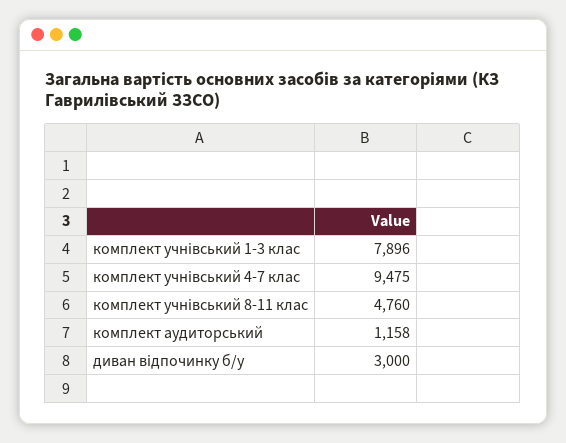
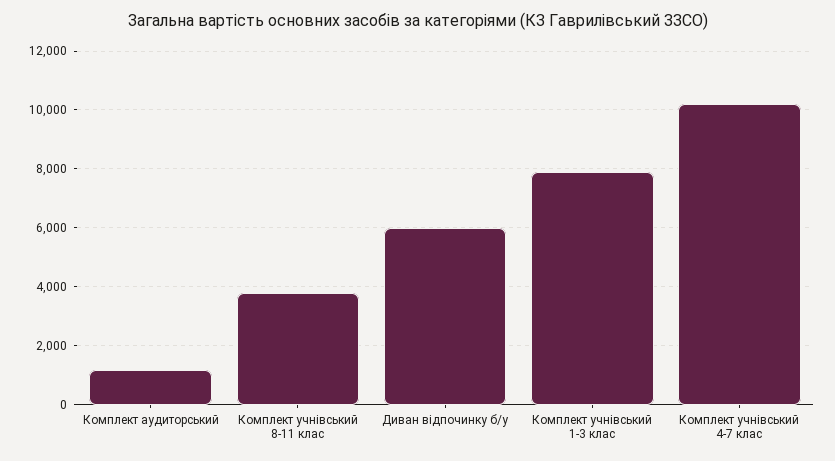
комплект учнівський 4-7 клас: 9475 -> 10250
комплект учнівський 8-11 клас: 4760 -> 3750
диван відпочинку б/у: 3000 -> 6000

